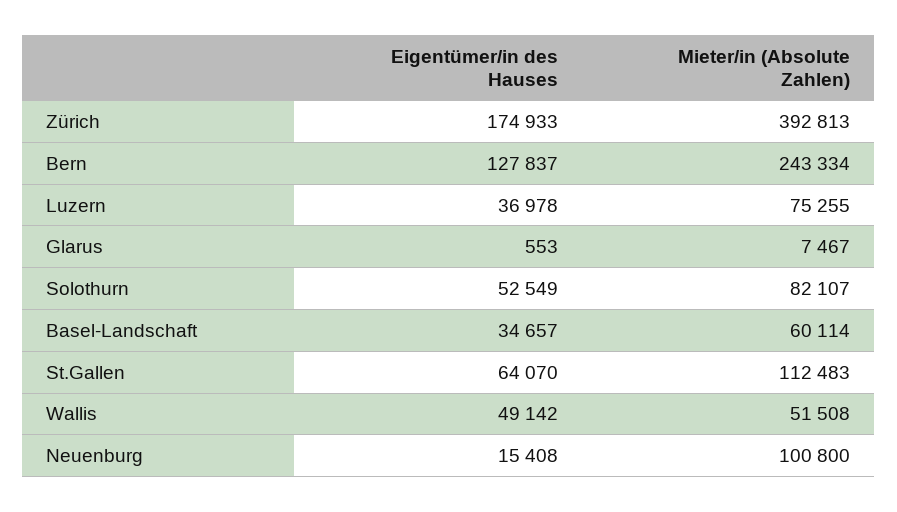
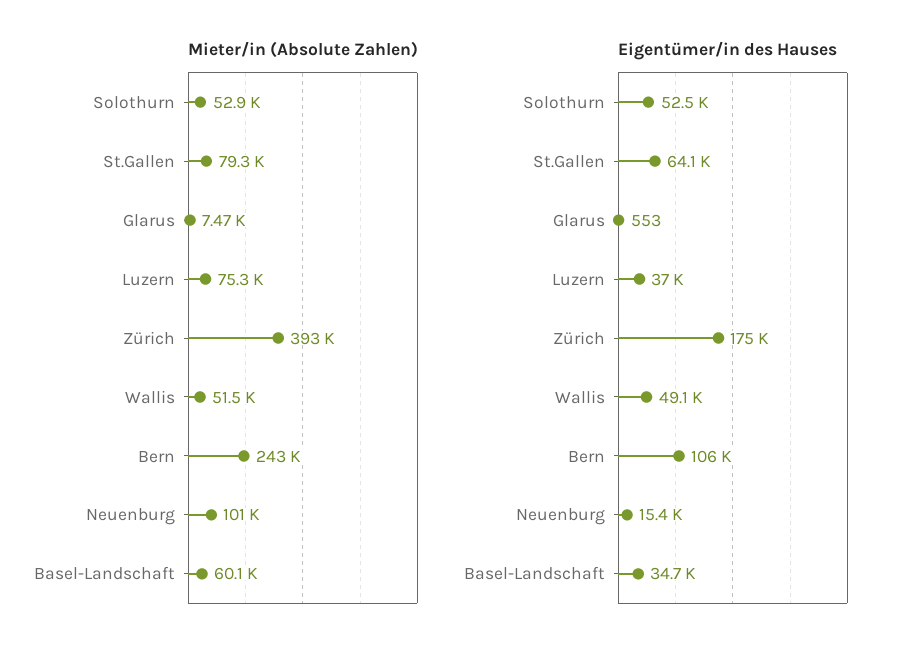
Eigentümer/in des Hauses, Bern: 127837 -> 106000
Mieter/in (Absolute Zahlen), Solothurn: 82107 -> 52900
Mieter/in (Absolute Zahlen), St.Gallen: 112483 -> 79300

